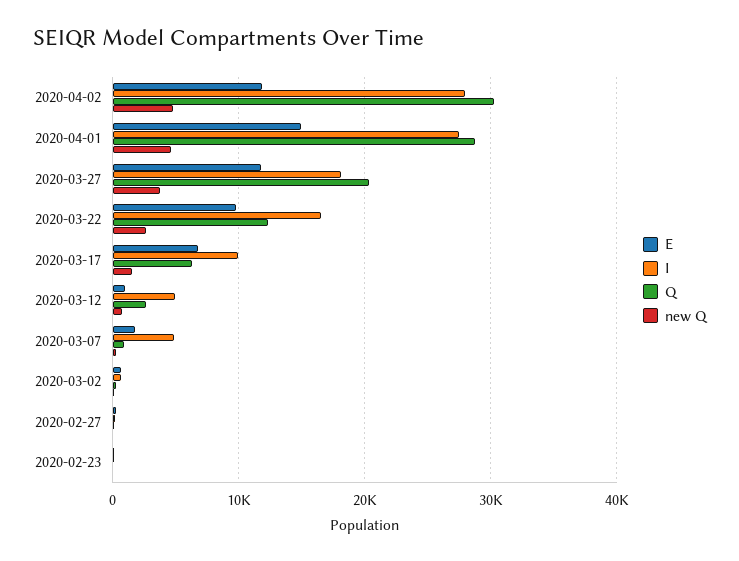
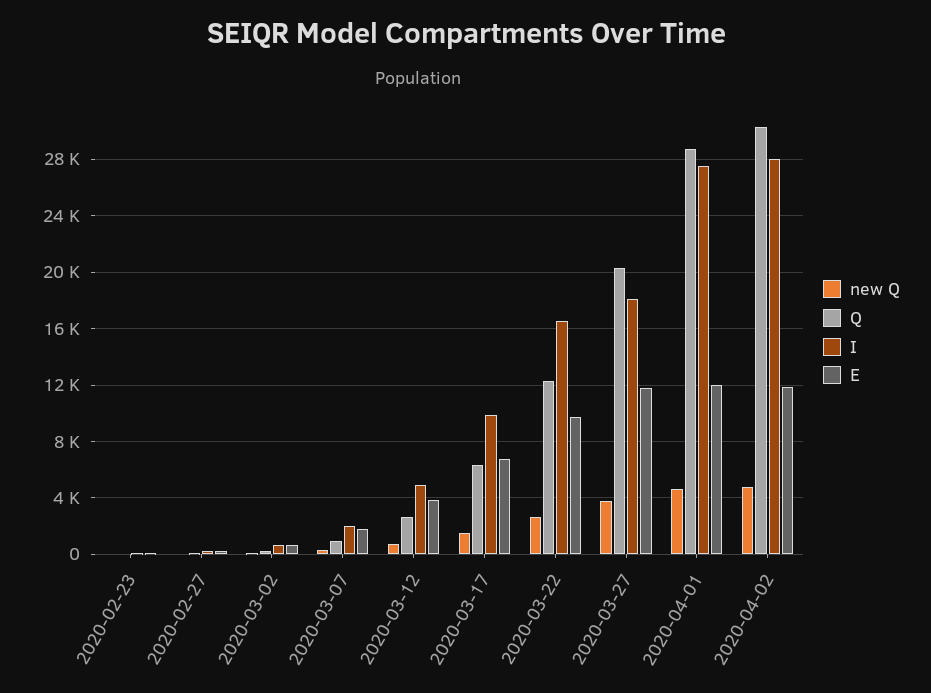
E, 2020-04-01: 15000 -> 12000
E, 2020-03-12: 1000 -> 4000
I, 2020-03-07: 5000 -> 2000

